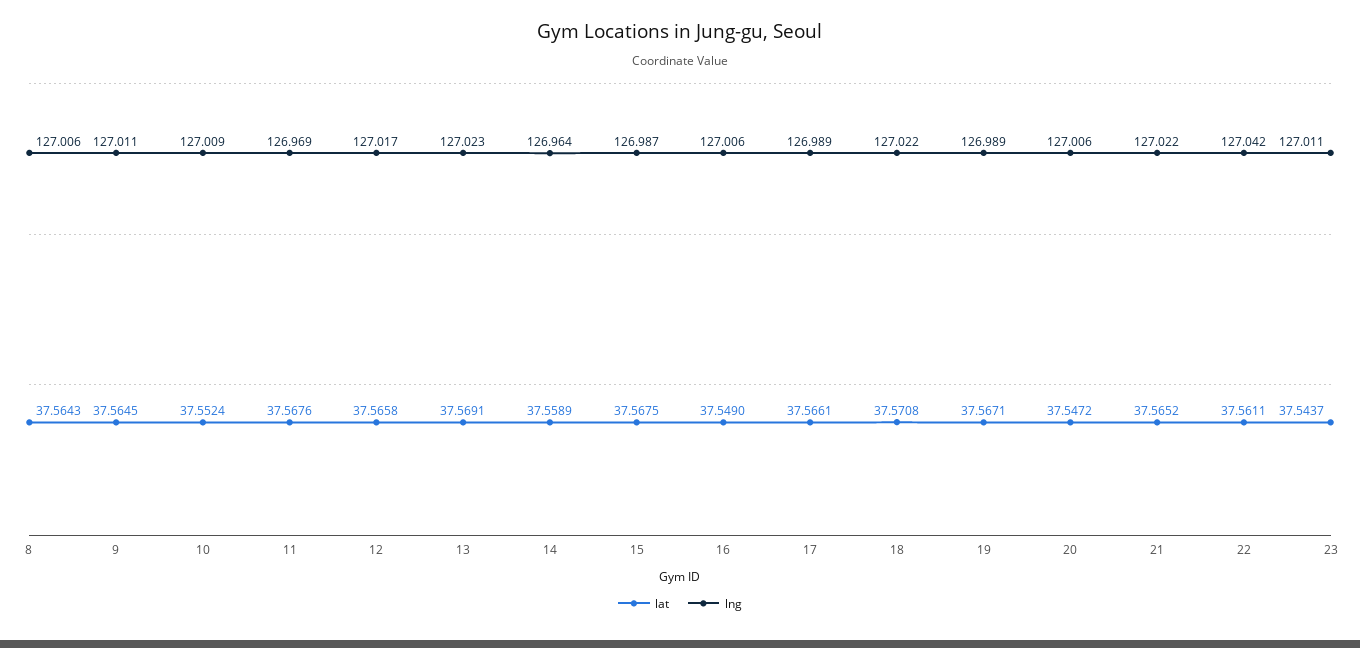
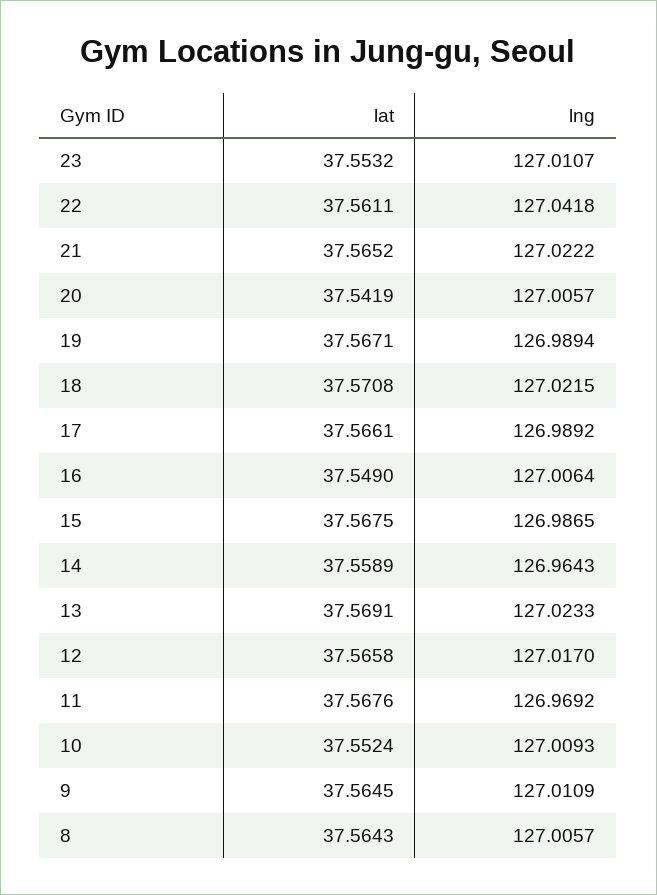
lat, 20: 37.5472 -> 37.5419
lat, 23: 37.5437 -> 37.5532

